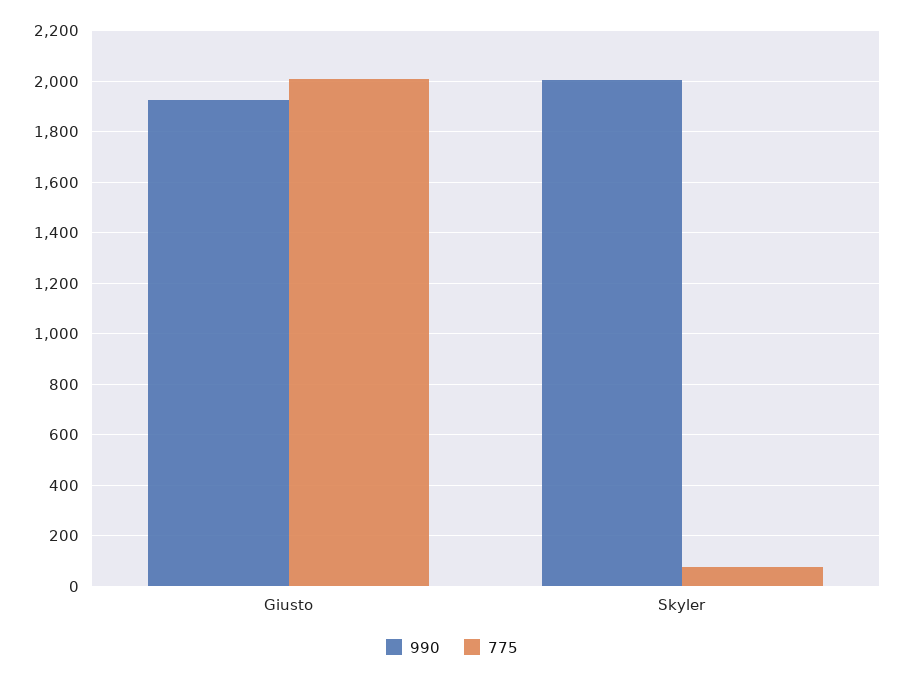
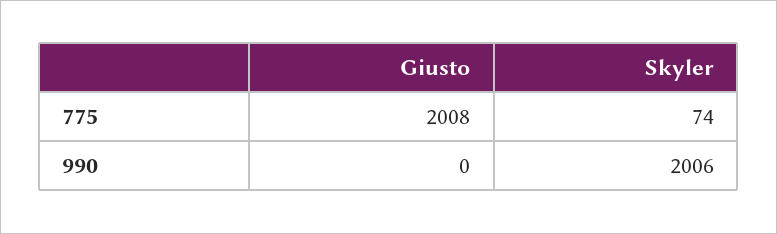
990, Giusto: 1925 -> 0

